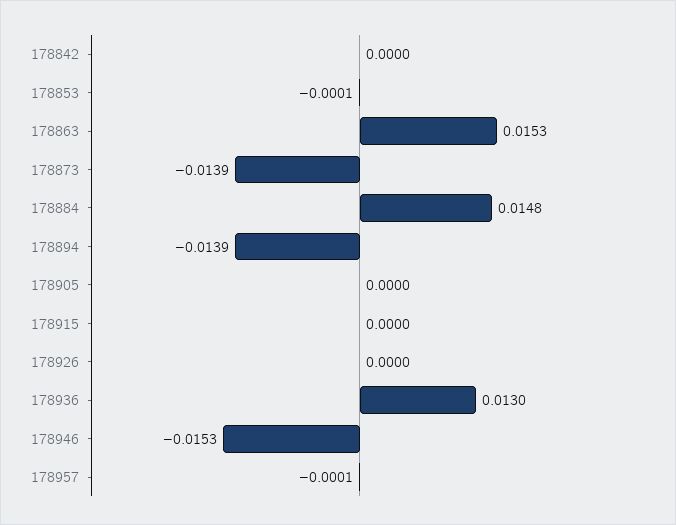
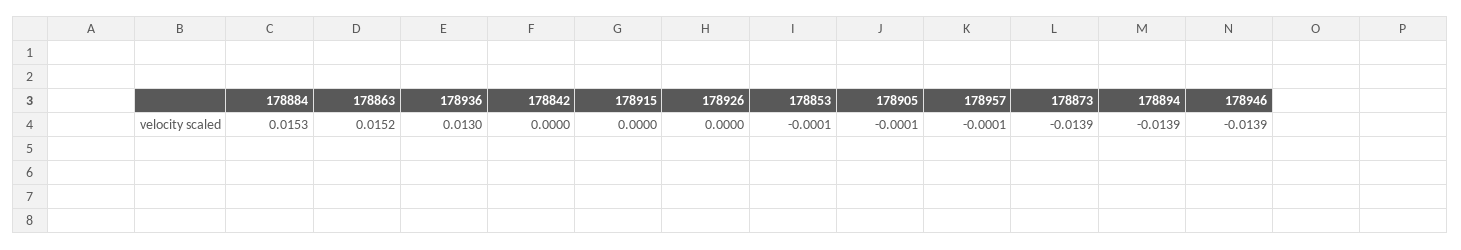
178863: 0.0153 -> 0.0152
178884: 0.0148 -> 0.0153
178905: 0 -> -0.0001
178946: -0.0153 -> -0.0139

